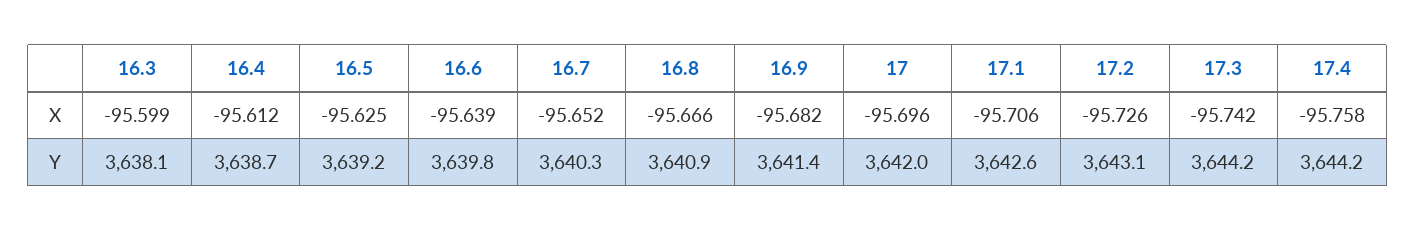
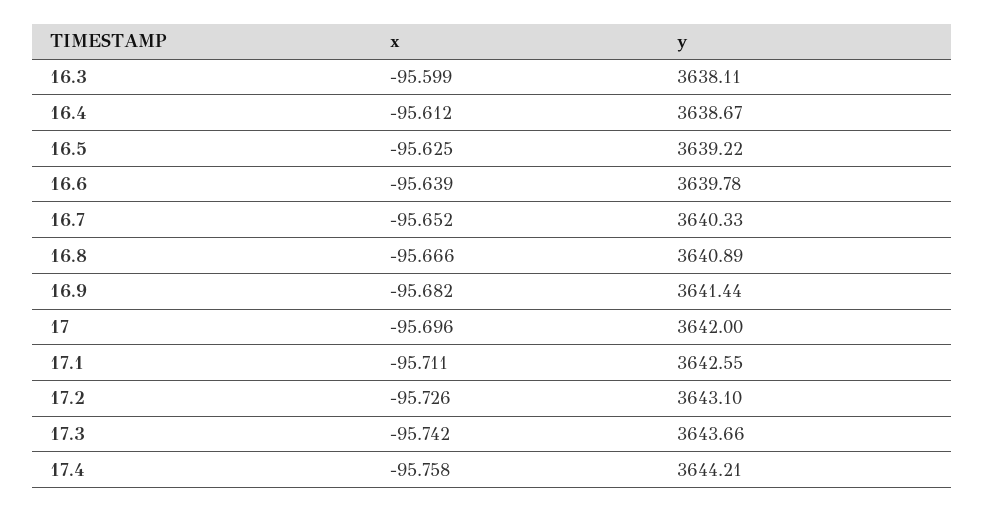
17.1, X: -95.706 -> -95.711
17.3, Y: 3644.2 -> 3643.66

